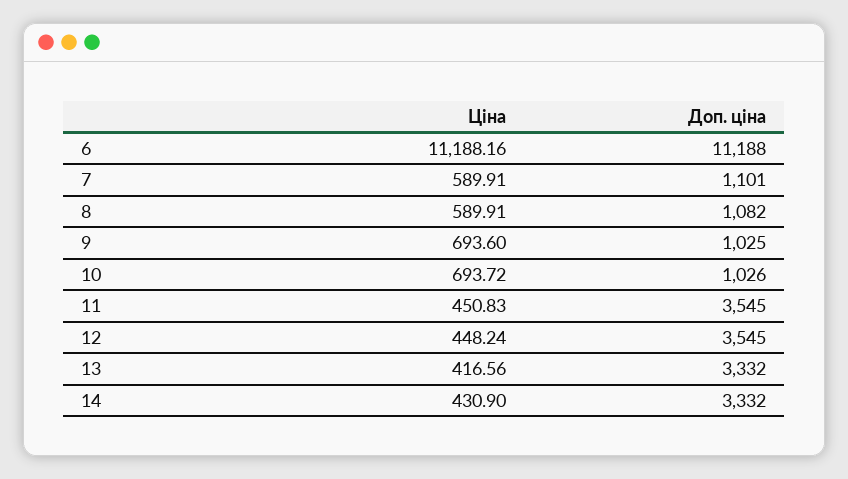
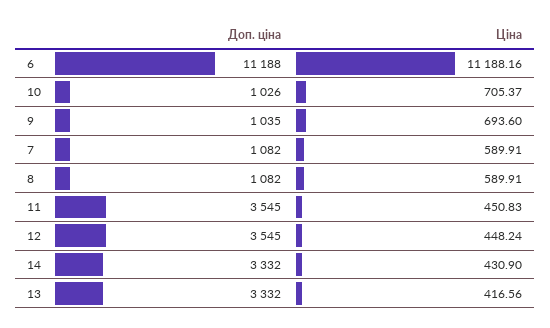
Доп. ціна, 7: 1101 -> 1082
Доп. ціна, 9: 1025 -> 1035
Ціна, 10: 693.72 -> 705.37

